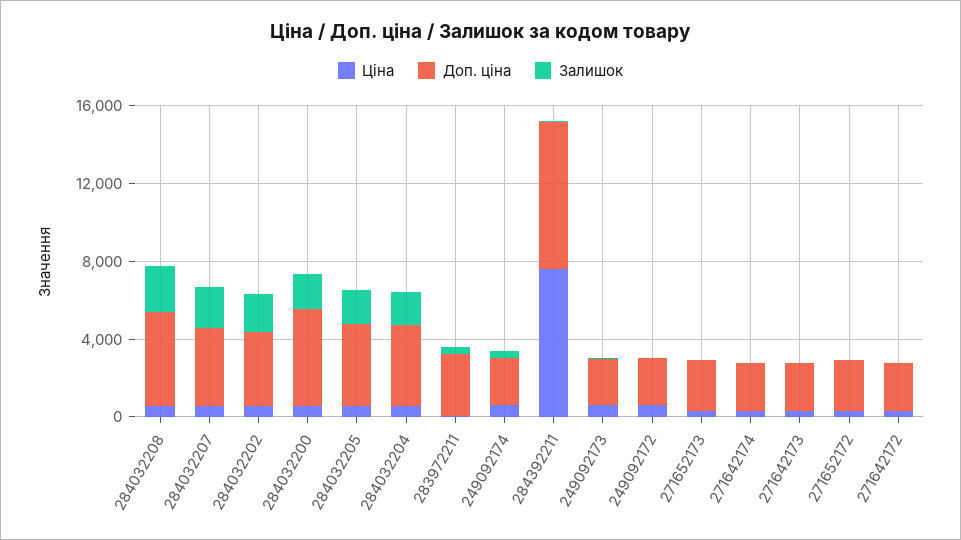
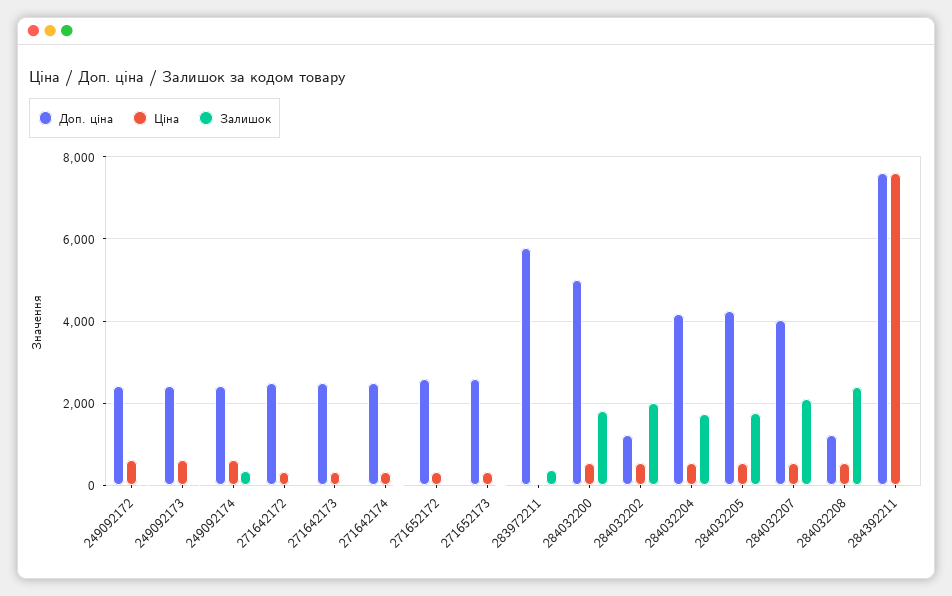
Доп. ціна, 284032208: 5000 -> 1200
Доп. ціна, 284032202: 4000 -> 1200
Доп. ціна, 283972211: 3000 -> 5800

